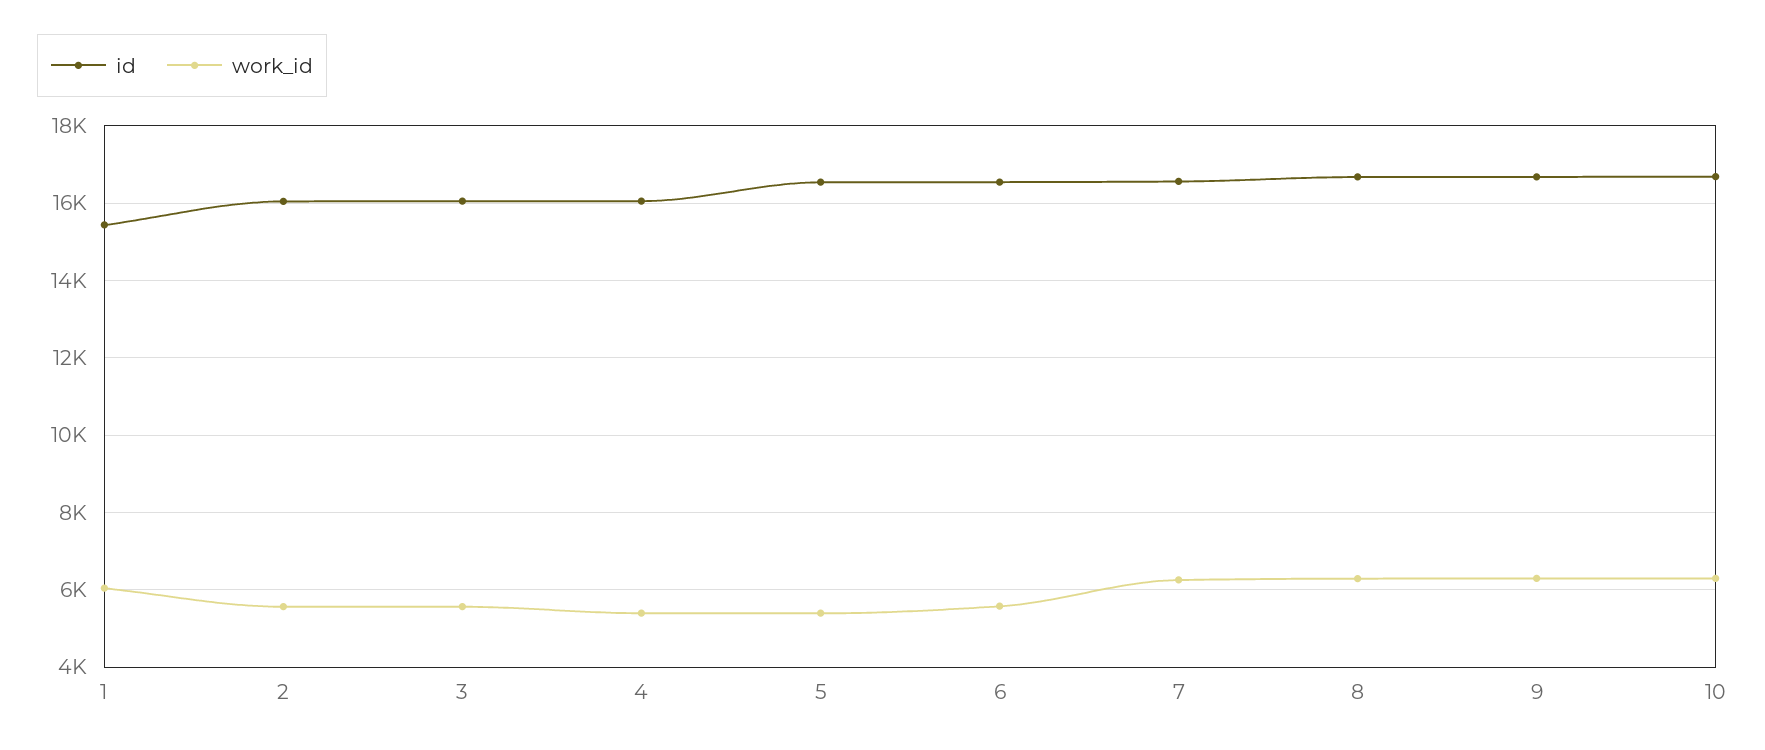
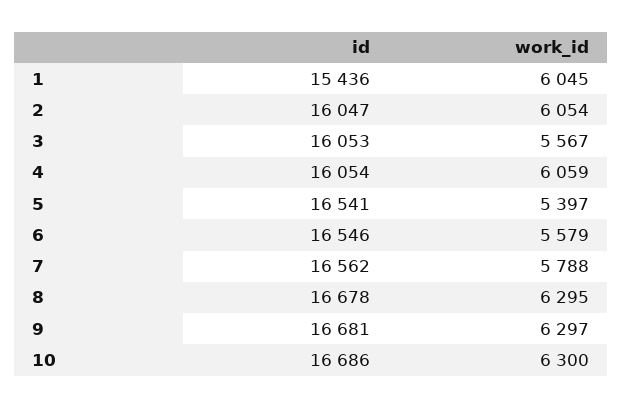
work_id, 2: 5600 -> 6054
work_id, 4: 5400 -> 6059
work_id, 7: 6200 -> 5788

